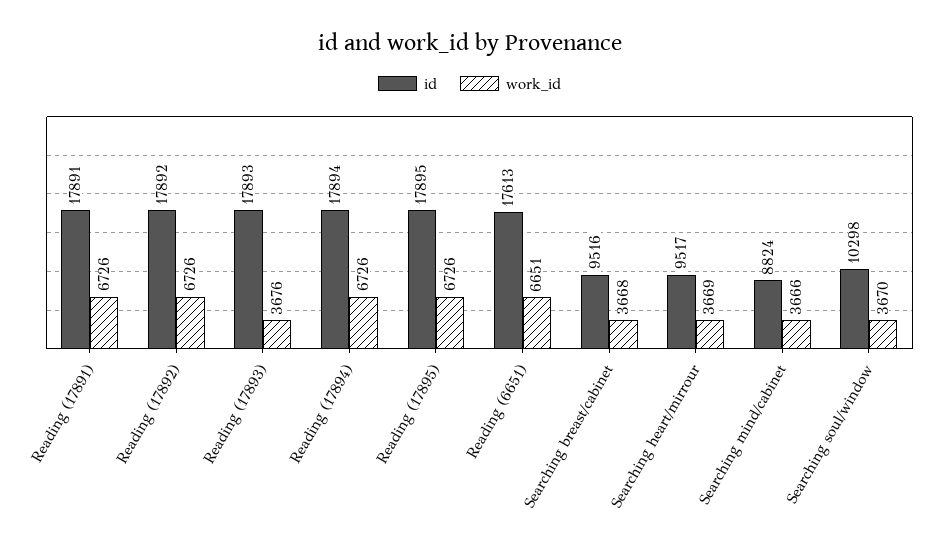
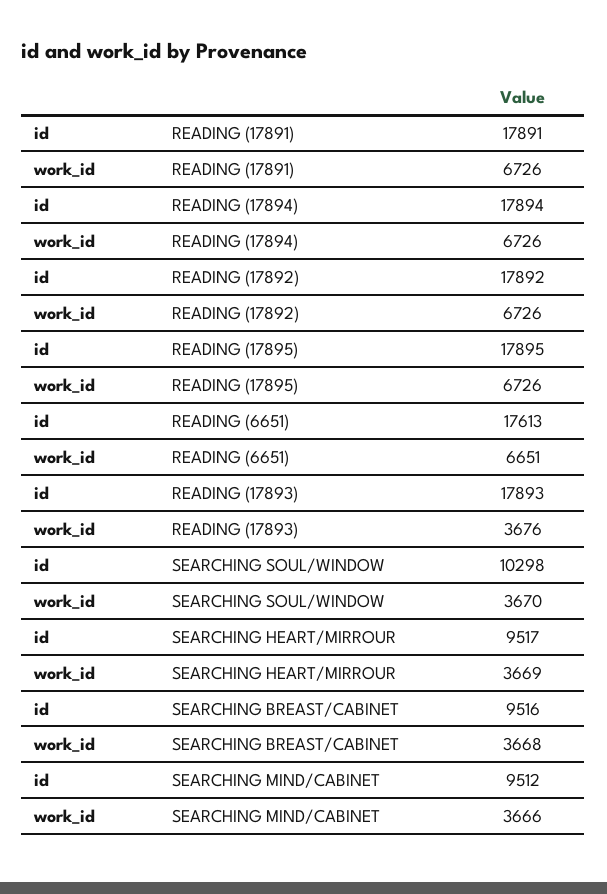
id, Searching mind/cabinet: 8824 -> 9512

